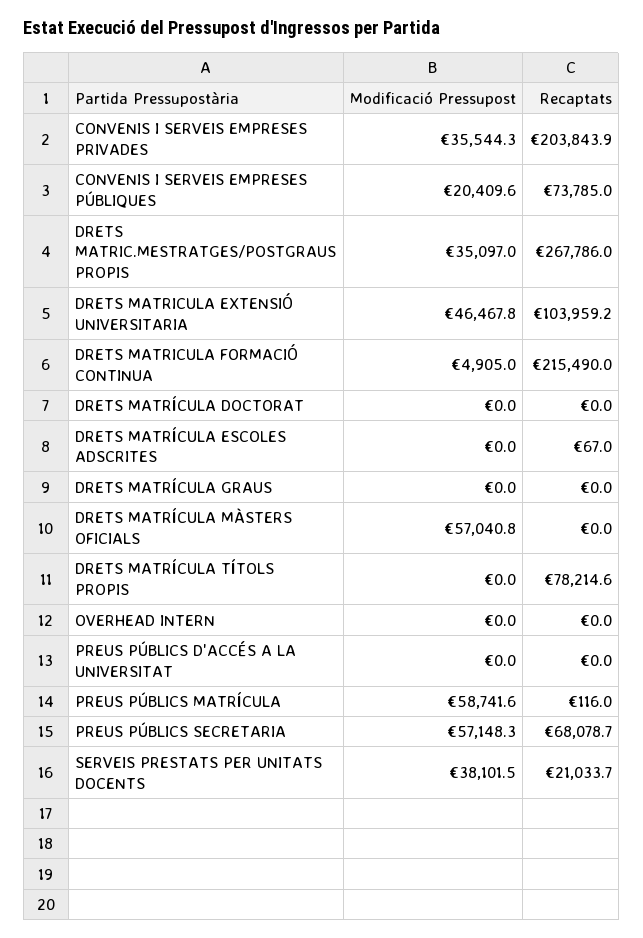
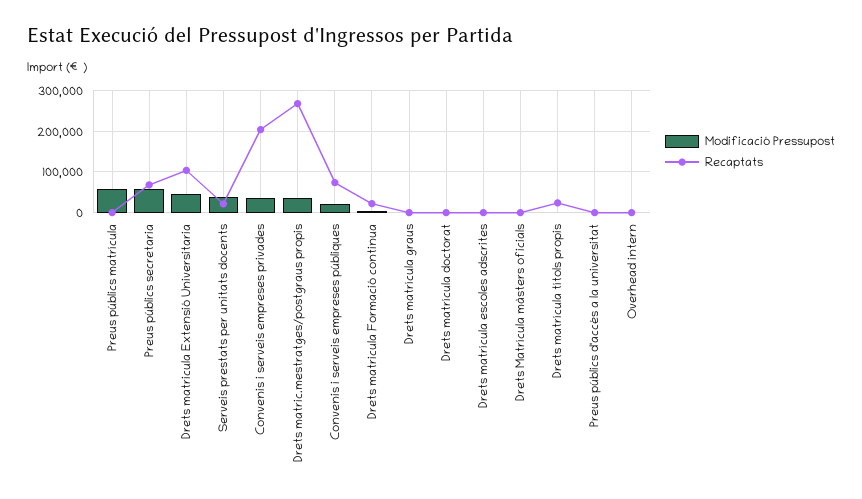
Recaptats, DRETS MATRICULA FORMACIÓ CONTINUA: 215490 -> 20000
Modificació Pressupost, DRETS MATRÍCULA MÀSTERS OFICIALS: 57040.8 -> 0
Recaptats, DRETS MATRÍCULA TÍTOLS PROPIS: 78214.6 -> 20000

